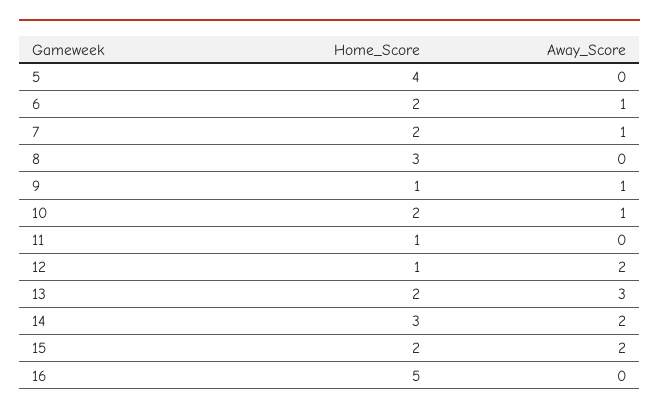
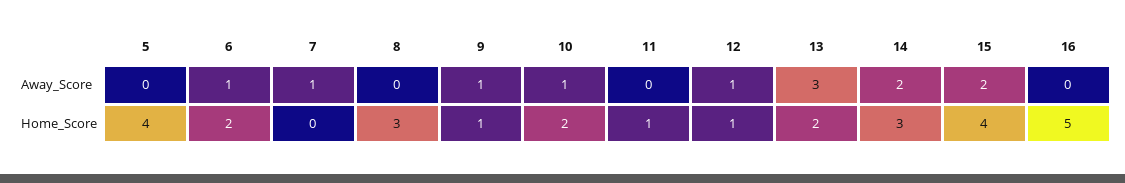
Home_Score, 7: 2 -> 0
Away_Score, 12: 2 -> 1
Home_Score, 15: 2 -> 4

